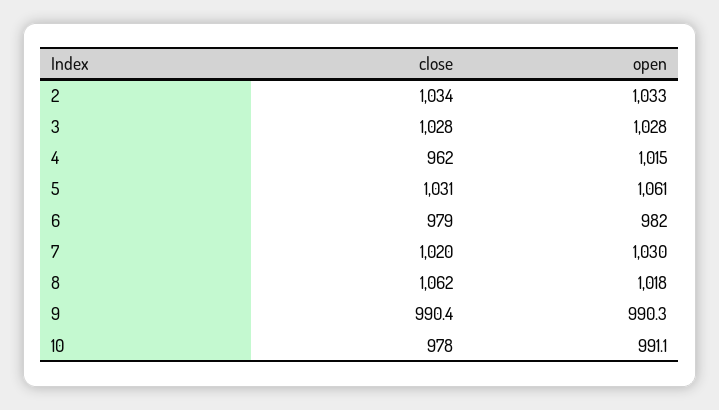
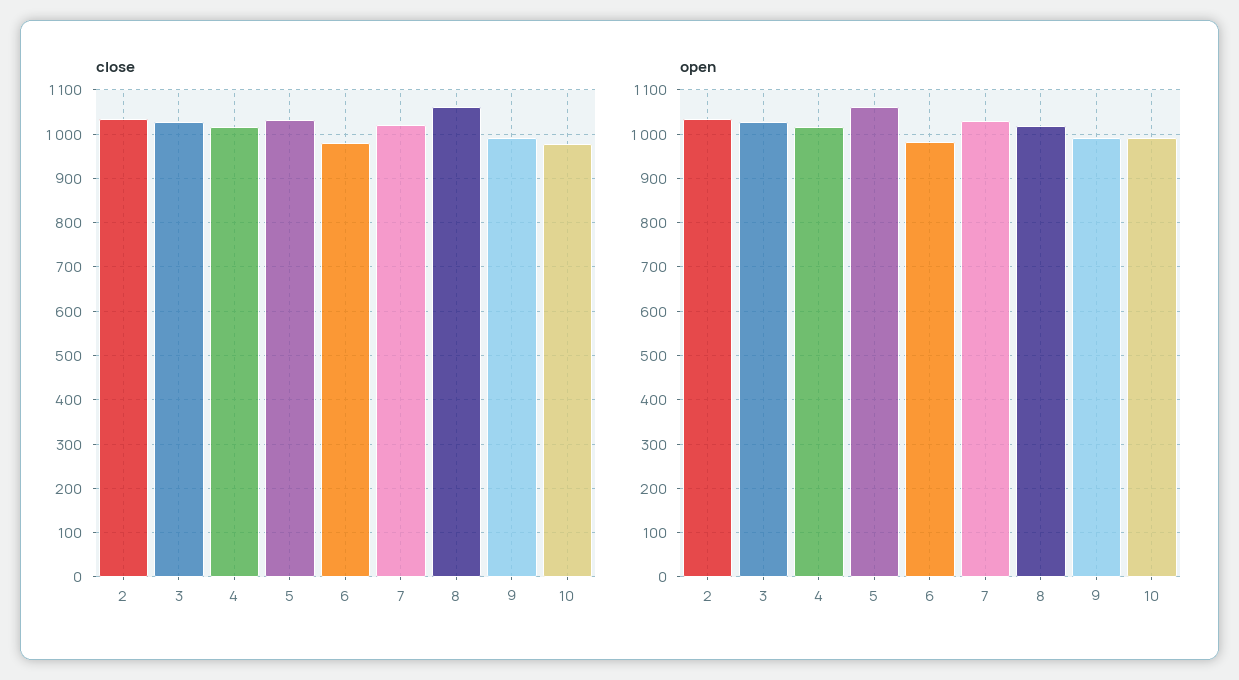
close, 4: 962 -> 1020

